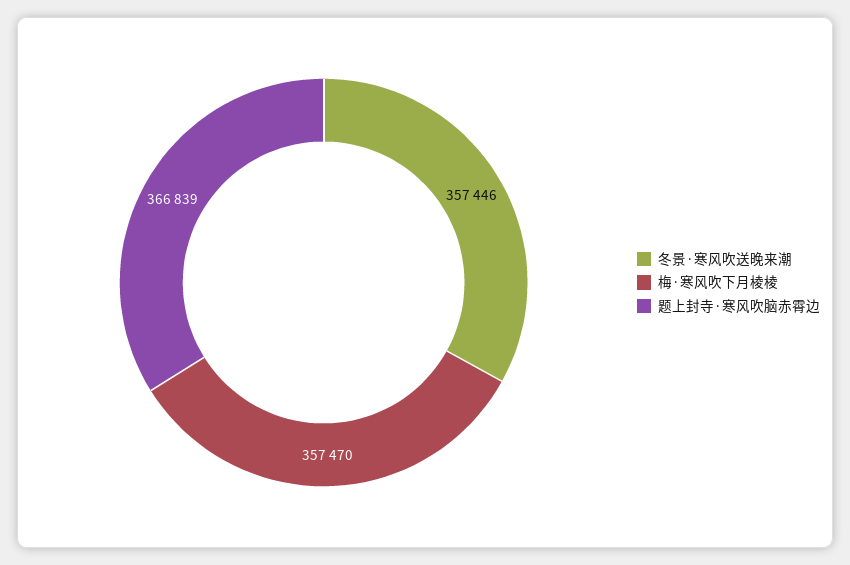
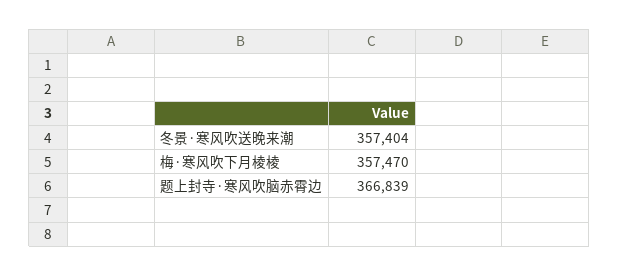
冬景·寒风吹送晚来潮: 357446 -> 357404

